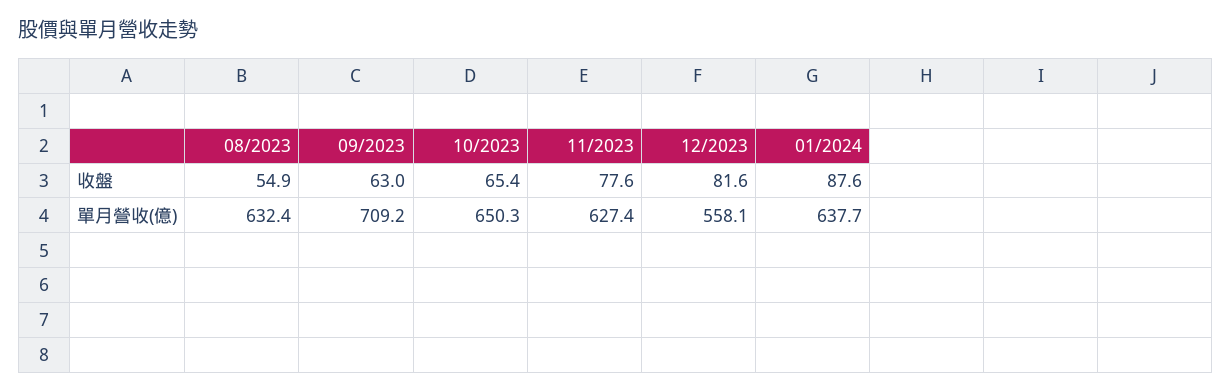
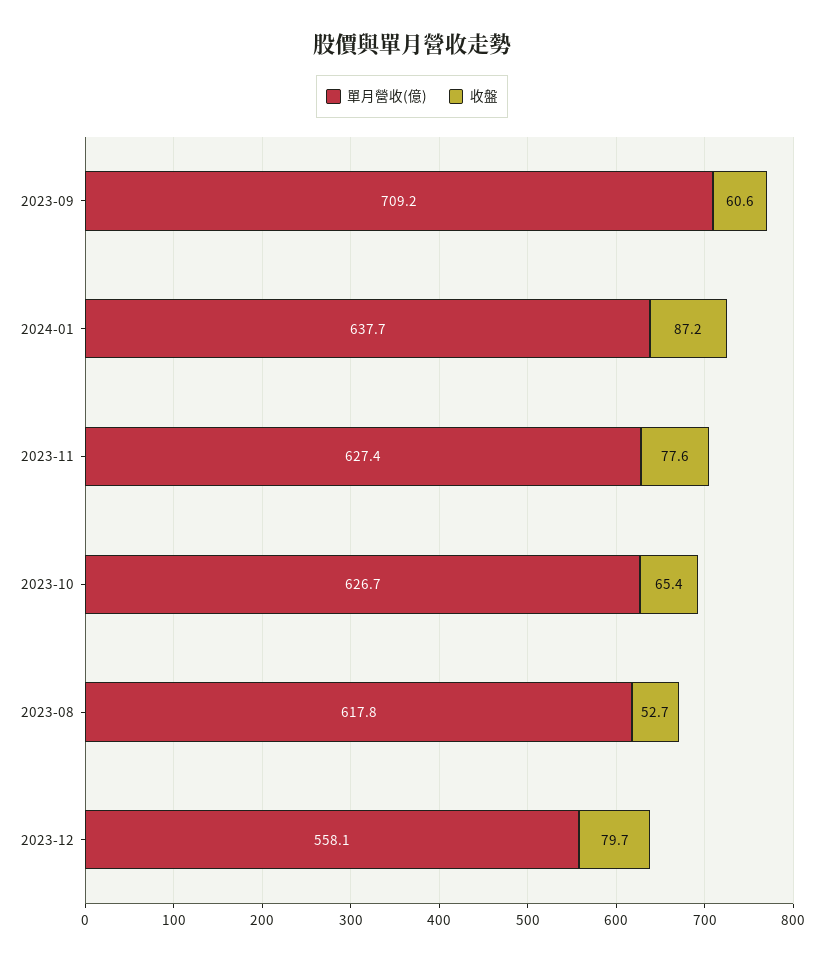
收盤, 08/2023: 54.9 -> 52.7
收盤, 09/2023: 63 -> 60.6
收盤, 12/2023: 81.6 -> 79.7
收盤, 01/2024: 87.6 -> 87.2
單月營收(億), 08/2023: 632.4 -> 617.8
單月營收(億), 10/2023: 650.3 -> 626.7

